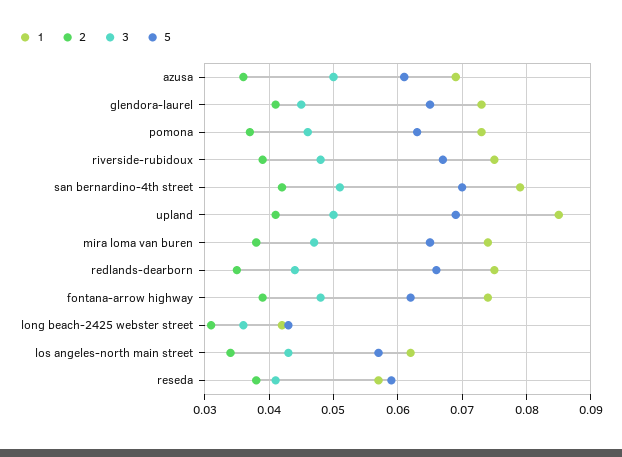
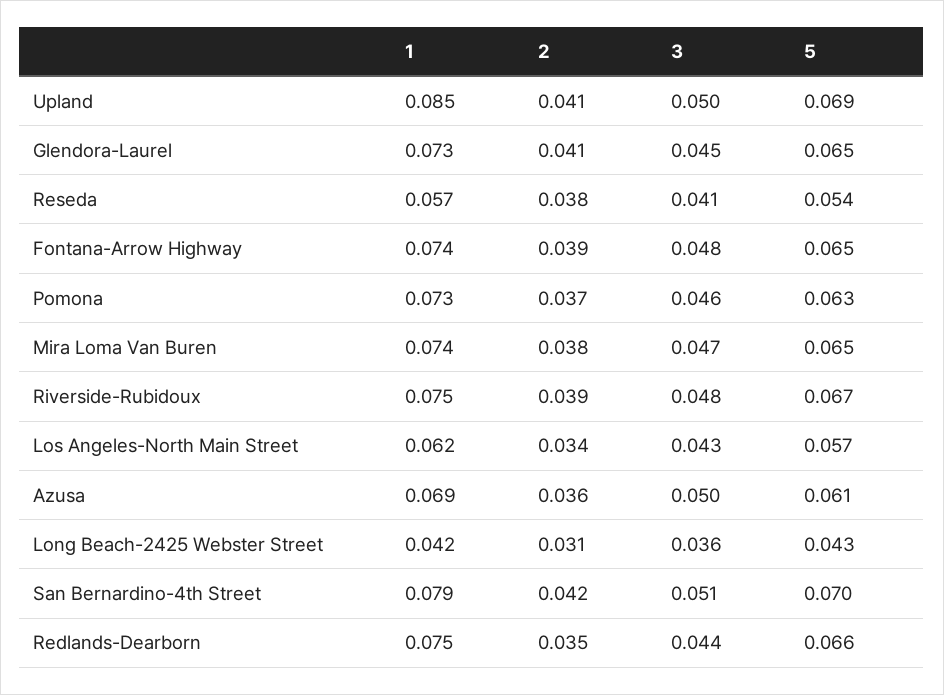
5, fontana-arrow highway: 0.062 -> 0.065
5, reseda: 0.059 -> 0.054

